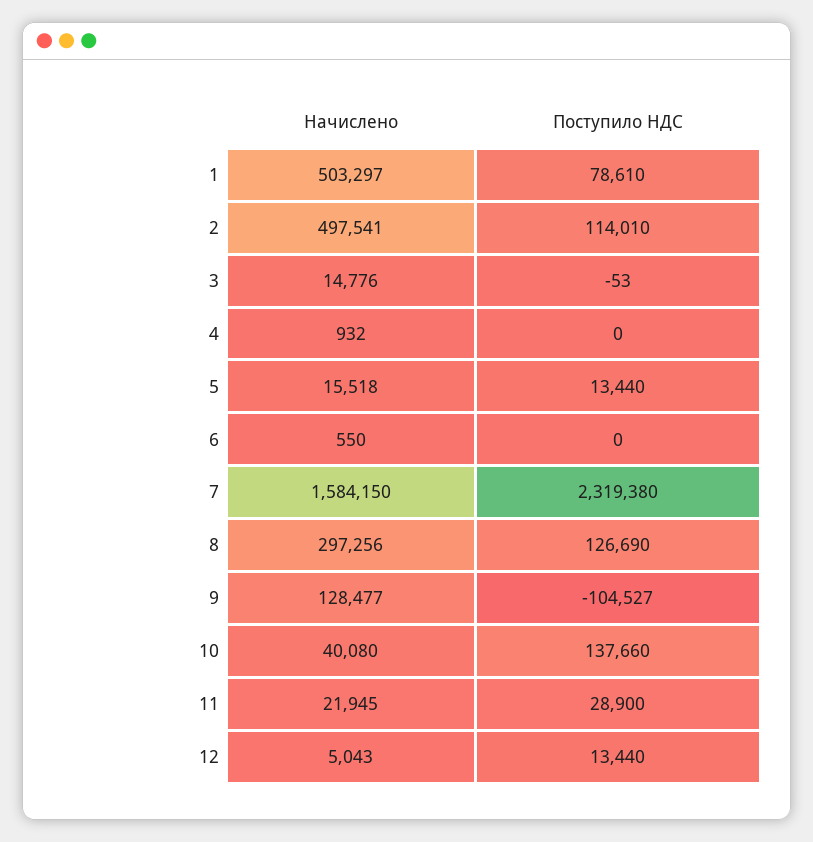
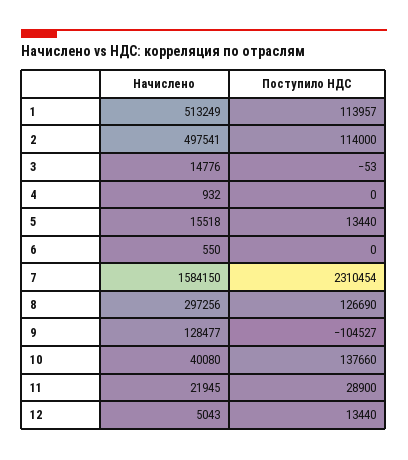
Начислено, 1: 503297 -> 513249
Поступило НДС, 1: 78610 -> 113957
Поступило НДС, 2: 114010 -> 114000
Поступило НДС, 7: 2319380 -> 2310454

